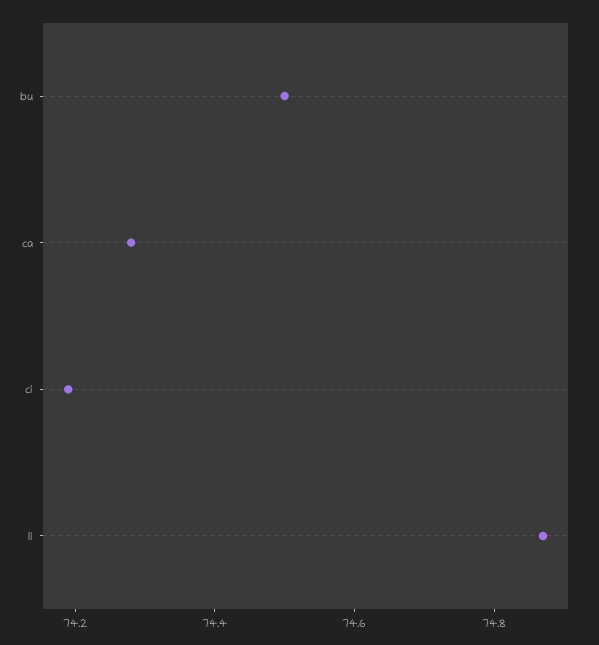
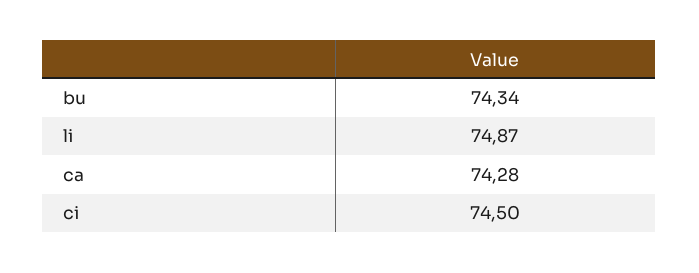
bu: 74.5 -> 74.34
ci: 74.2 -> 74.5

